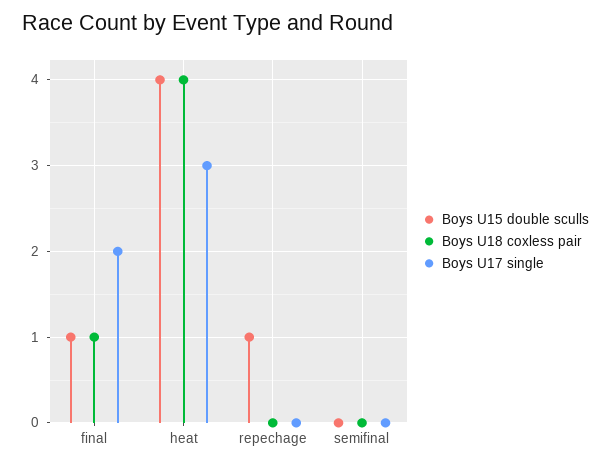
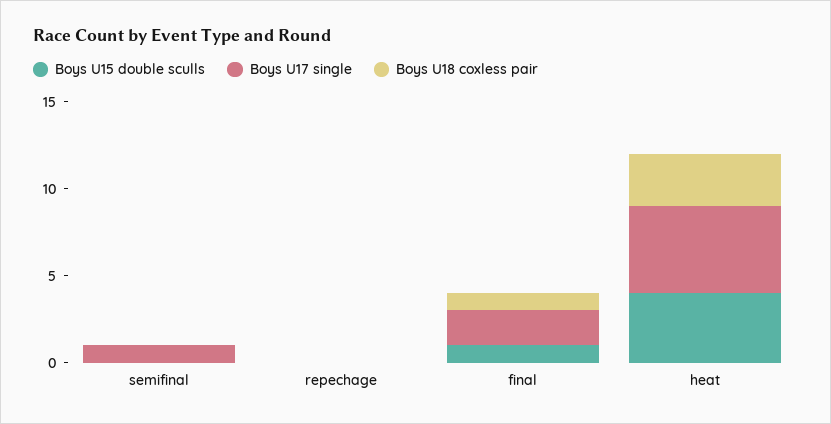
Boys U18 coxless pair, heat: 4 -> 3
Boys U17 single, heat: 3 -> 5
Boys U15 double sculls, repechage: 1 -> 0
Boys U17 single, semifinal: 0 -> 1

